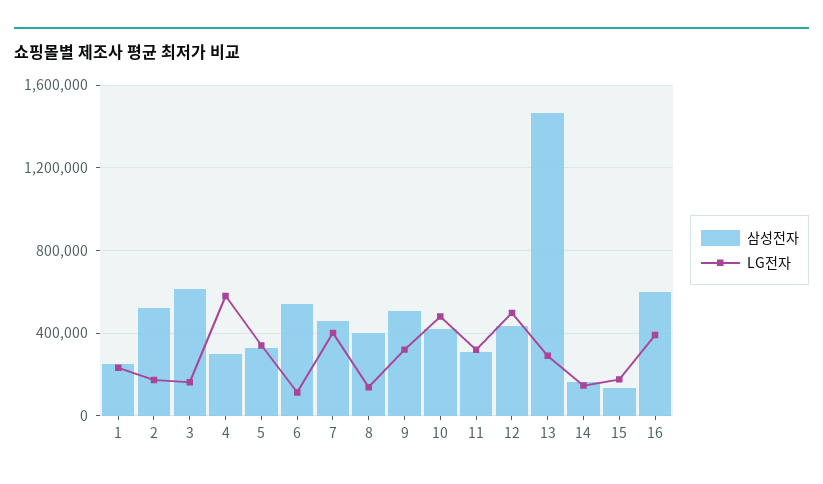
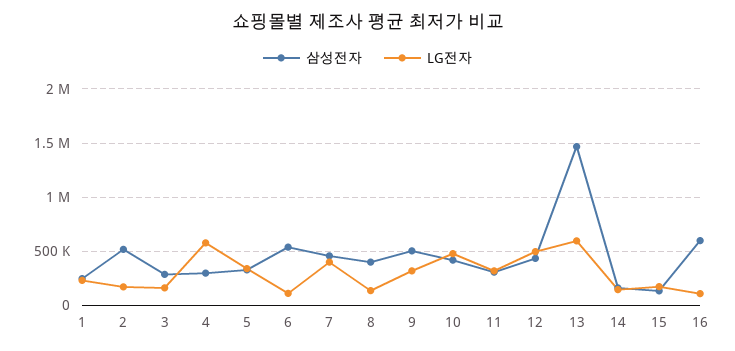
삼성전자, 3: 600000 -> 300000
LG전자, 13: 300000 -> 600000
LG전자, 16: 400000 -> 100000

